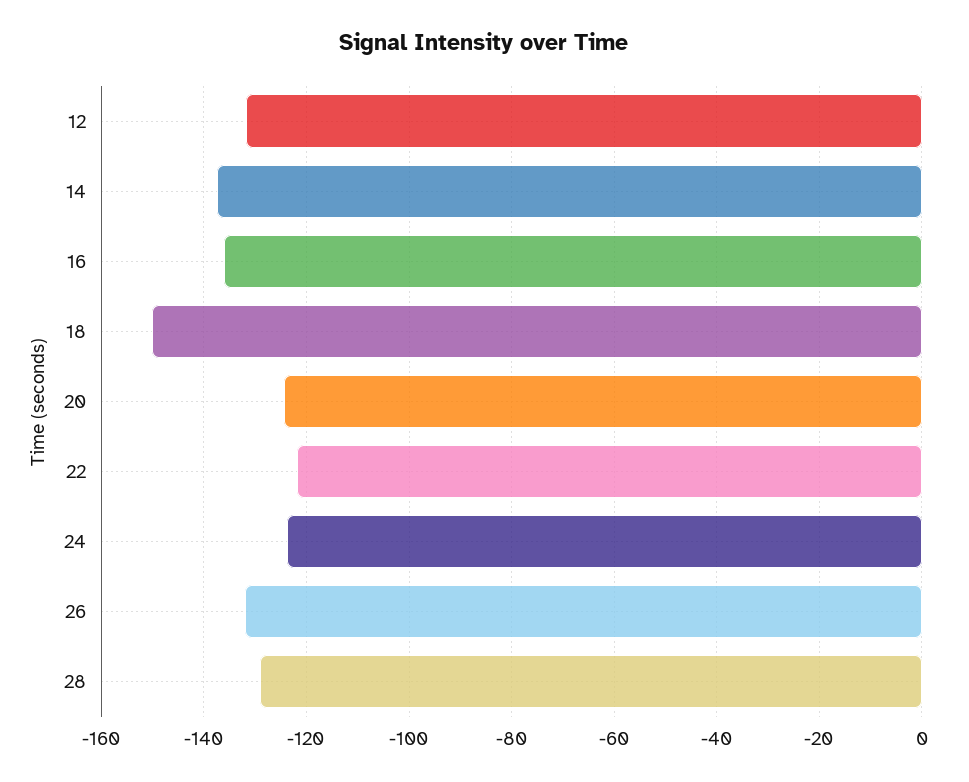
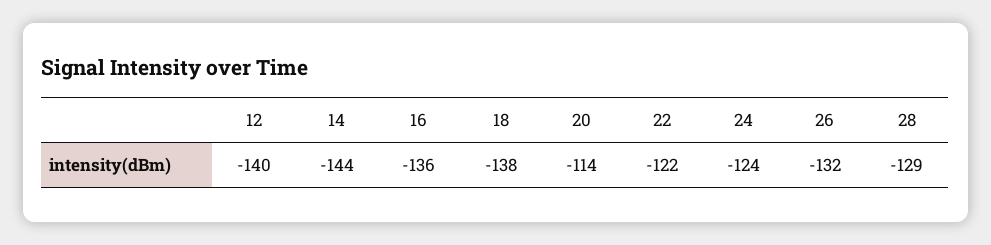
12: -132 -> -140
14: -138 -> -144
18: -150 -> -138
20: -124 -> -114

